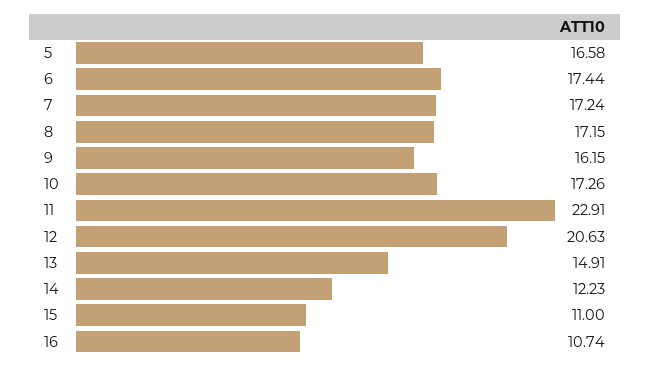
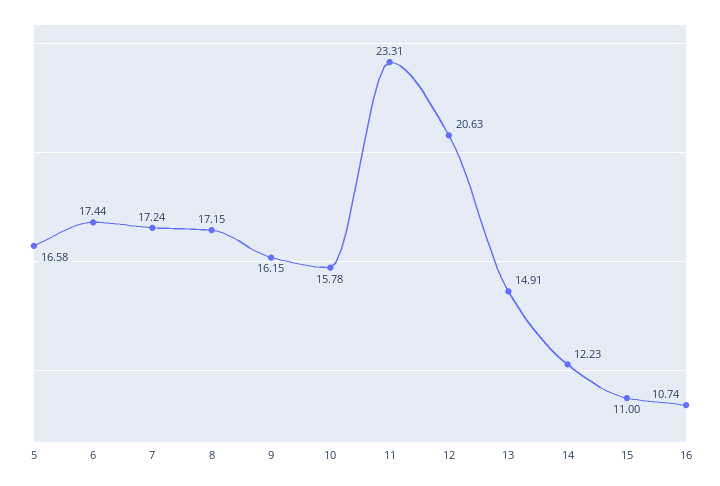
10: 17.26 -> 15.78
11: 22.91 -> 23.31

